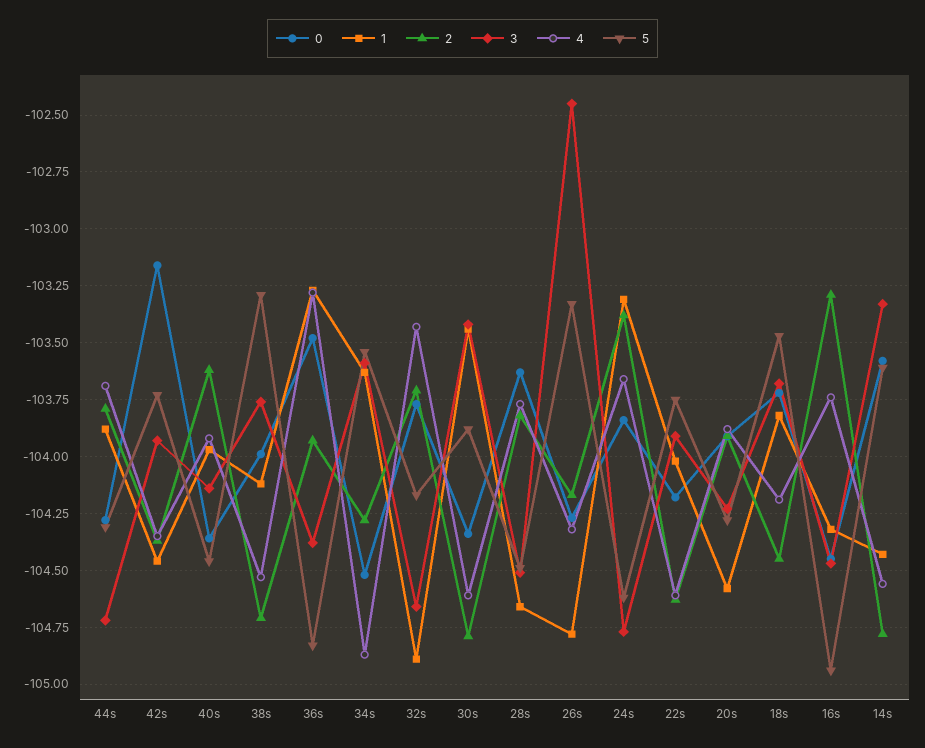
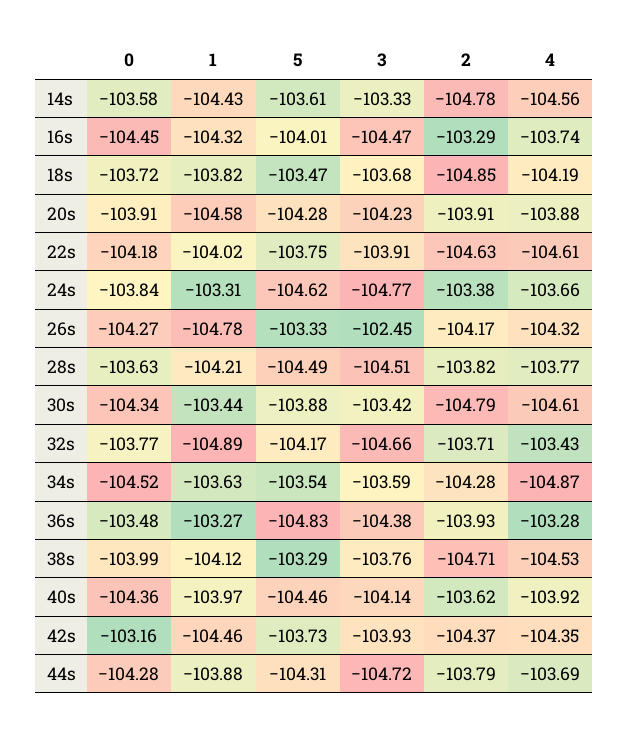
1, 28s: -104.65 -> -104.21
2, 18s: -104.45 -> -104.85
5, 16s: -104.95 -> -104.01

